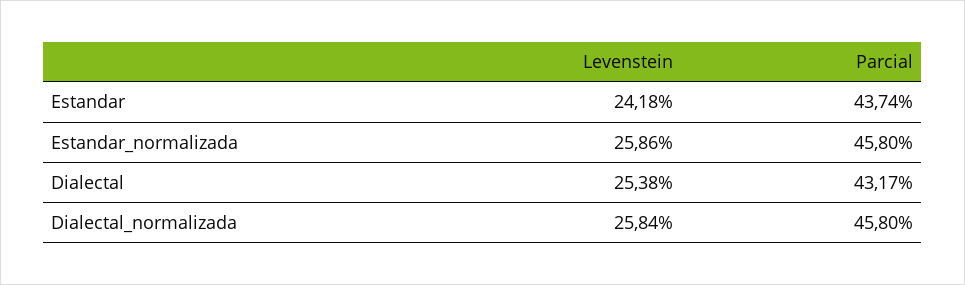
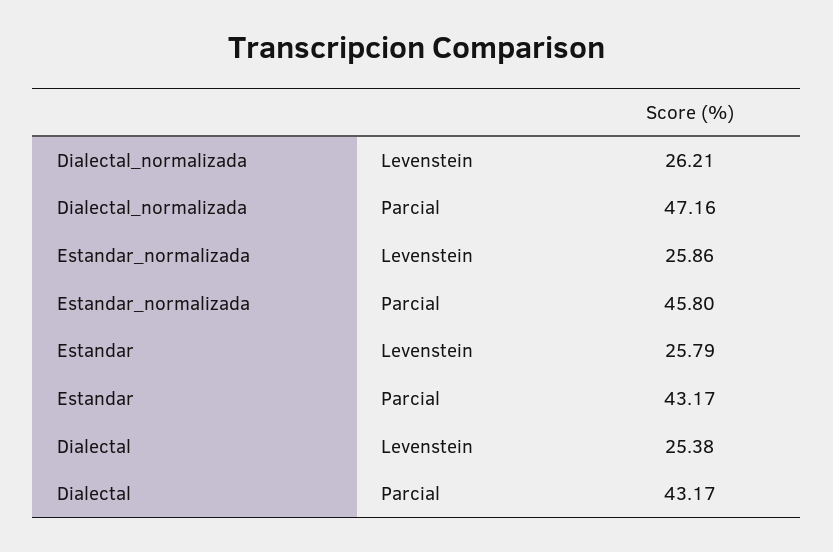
Levenstein, Estandar: 24.18 -> 25.79
Parcial, Estandar: 43.74 -> 43.17
Levenstein, Dialectal_normalizada: 25.84 -> 26.21
Parcial, Dialectal_normalizada: 45.8 -> 47.16

